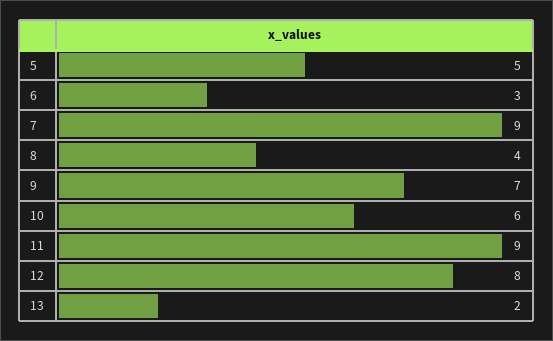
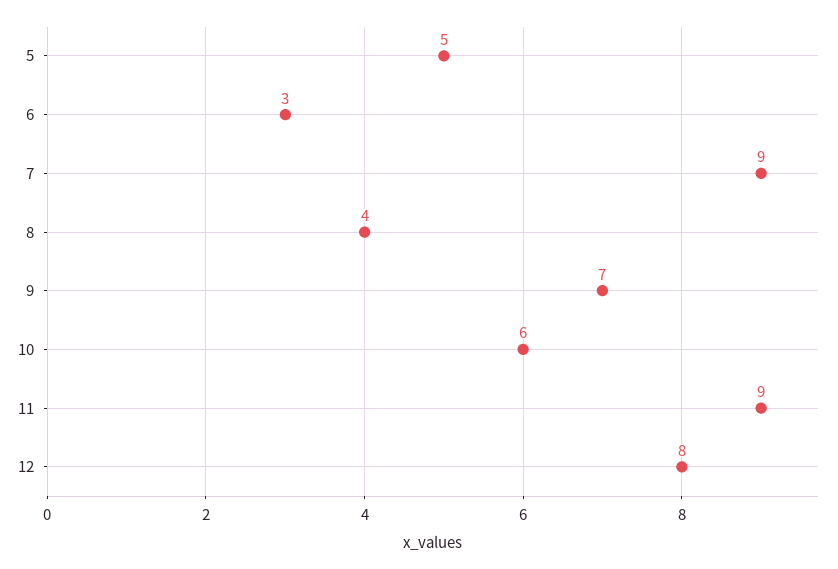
13: 2 -> none

